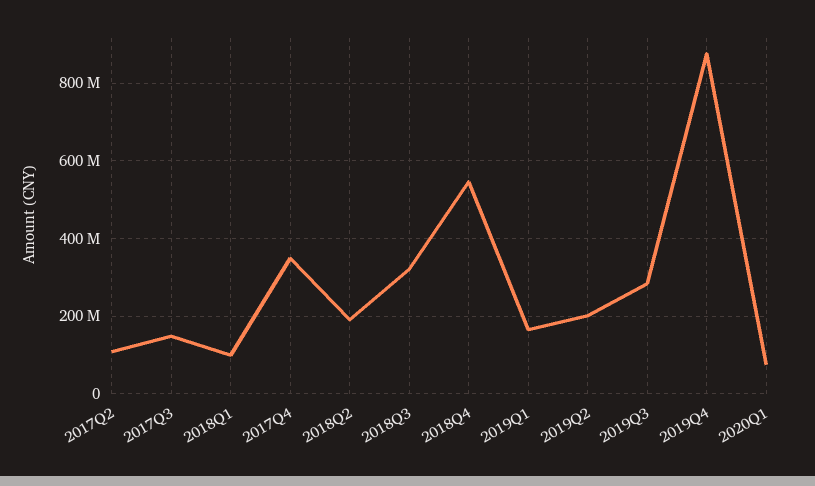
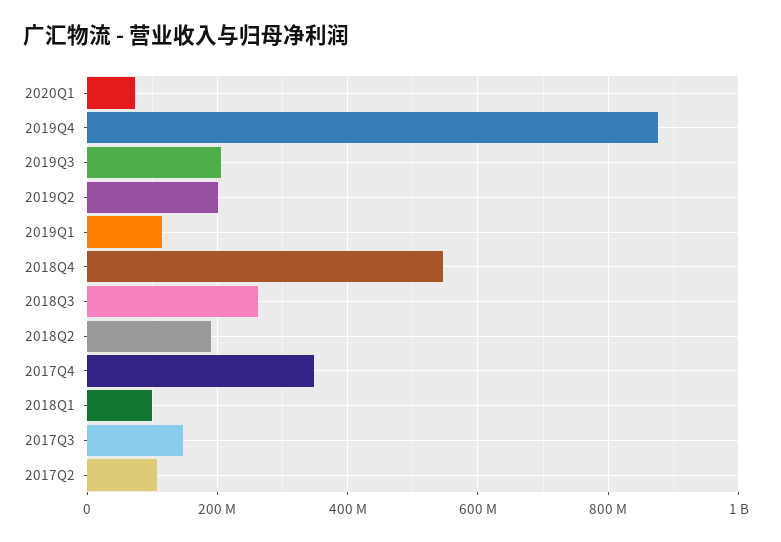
2018Q3: 320000000 -> 260000000
2019Q1: 160000000 -> 120000000
2019Q3: 280000000 -> 200000000

